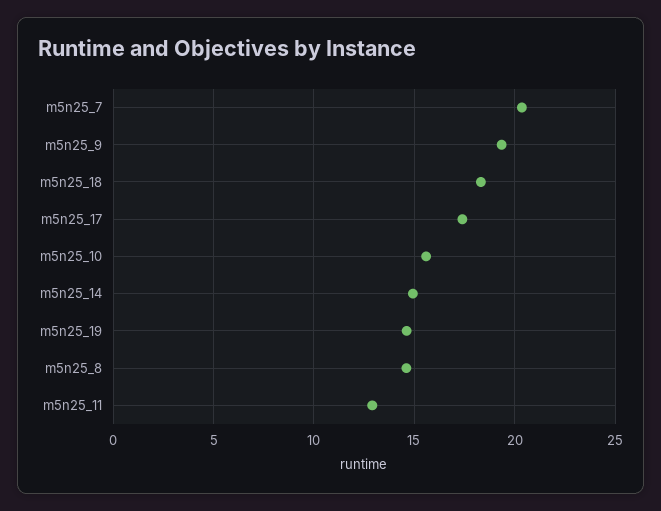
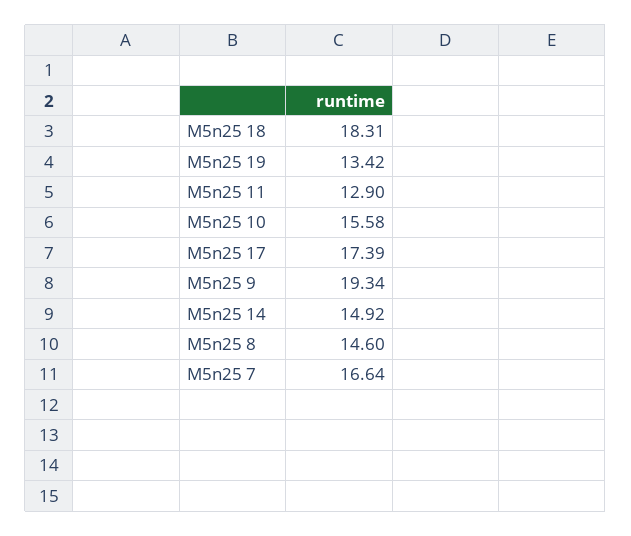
m5n25_7: 20.5 -> 16.64
m5n25_19: 14.5 -> 13.42

